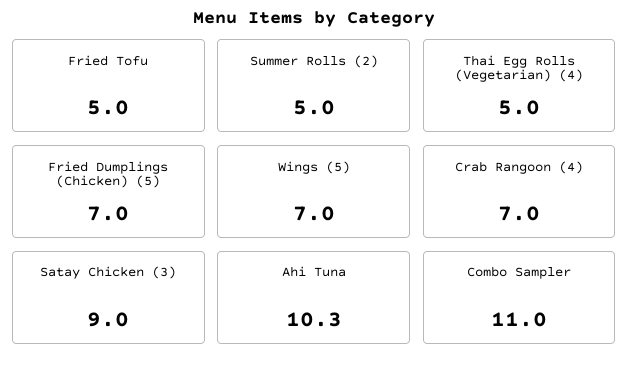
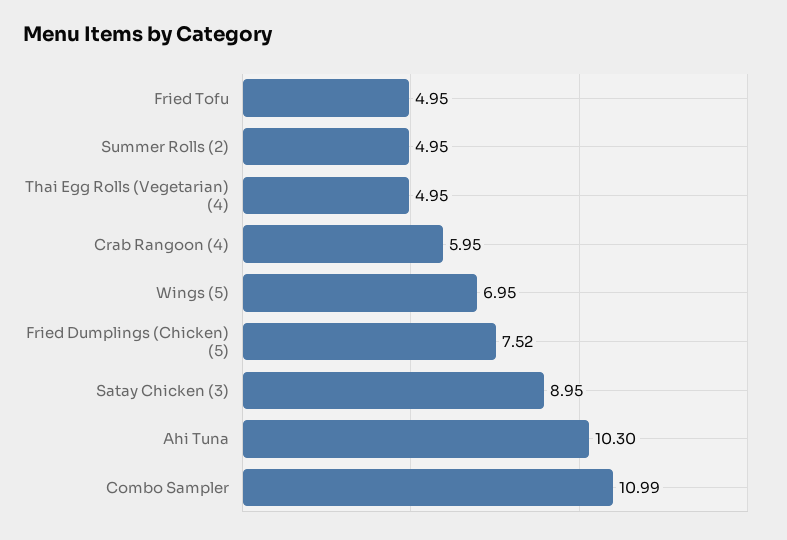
Fried Dumplings (Chicken) (5): 7 -> 7.52
Crab Rangoon (4): 7 -> 5.95

